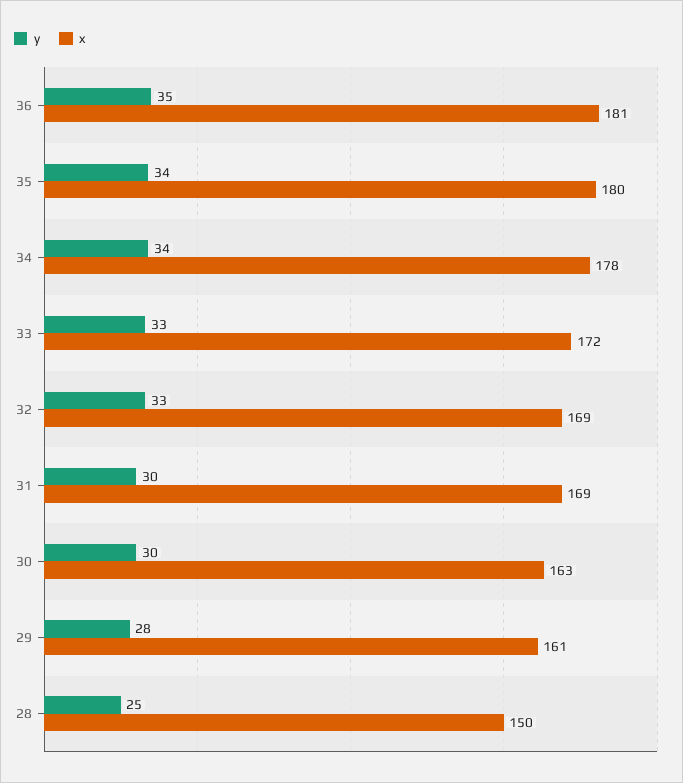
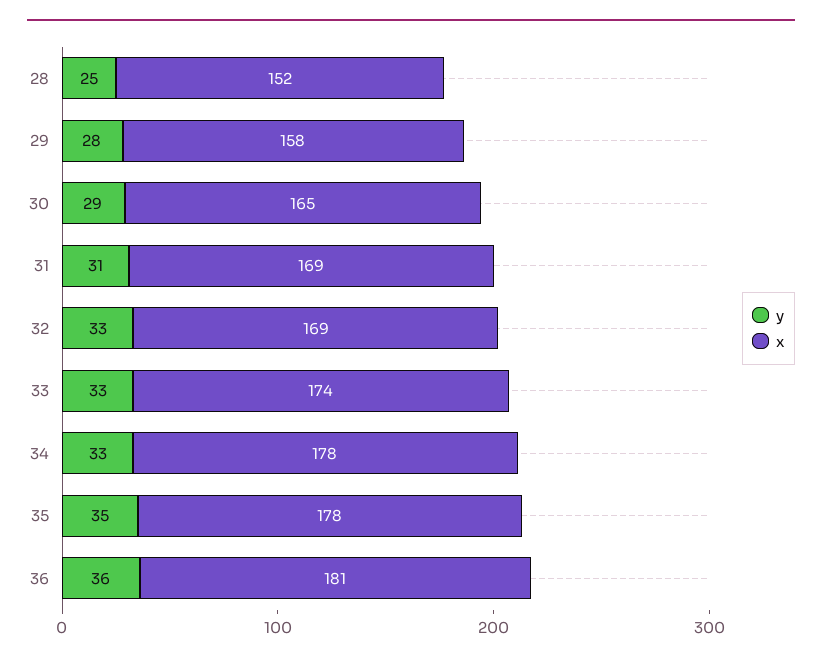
y, 36: 35 -> 36
y, 35: 34 -> 35
x, 35: 180 -> 178
y, 34: 34 -> 33
x, 33: 172 -> 174
y, 31: 30 -> 31
y, 30: 30 -> 29
x, 30: 163 -> 165
x, 29: 161 -> 158
x, 28: 150 -> 152

